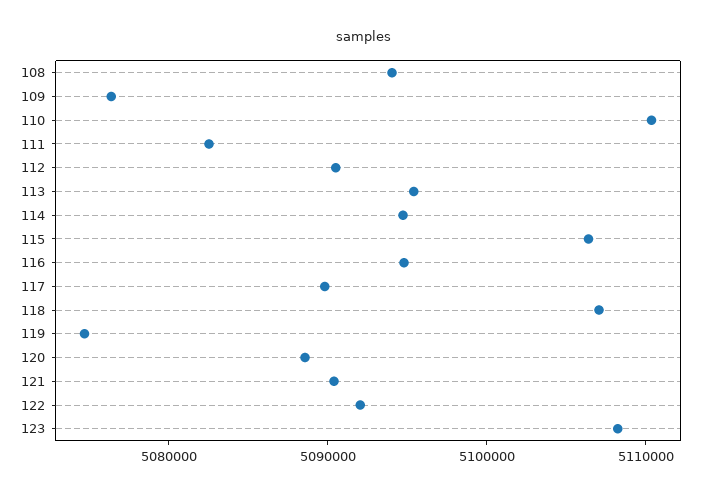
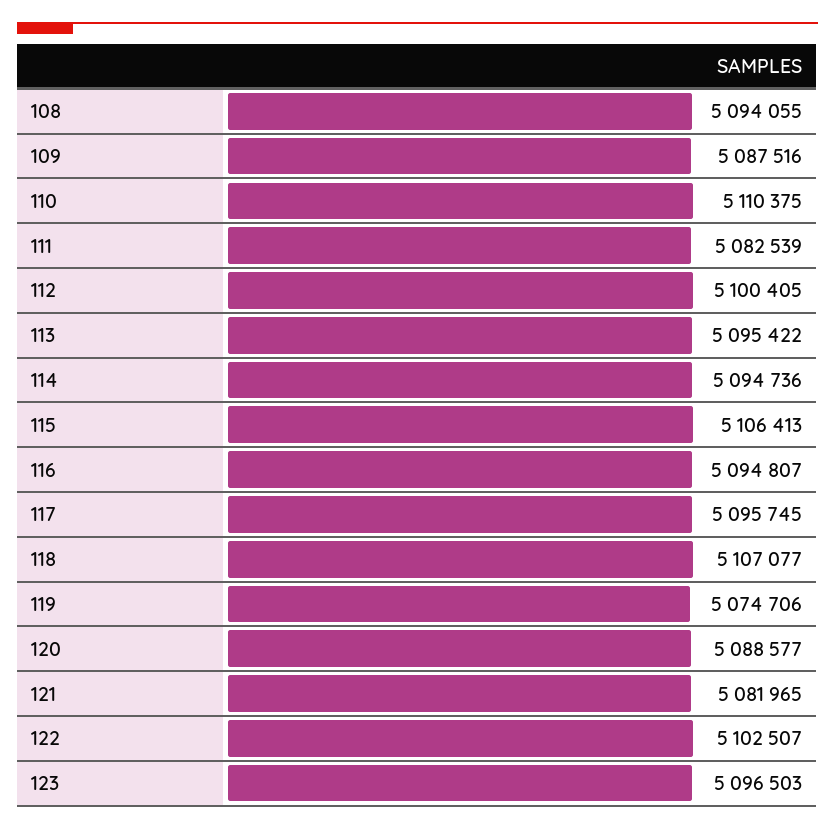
109: 5076000 -> 5087516
112: 5090000 -> 5100405
117: 5090000 -> 5095745
121: 5090000 -> 5081965
122: 5092000 -> 5102507
123: 5108000 -> 5096503

